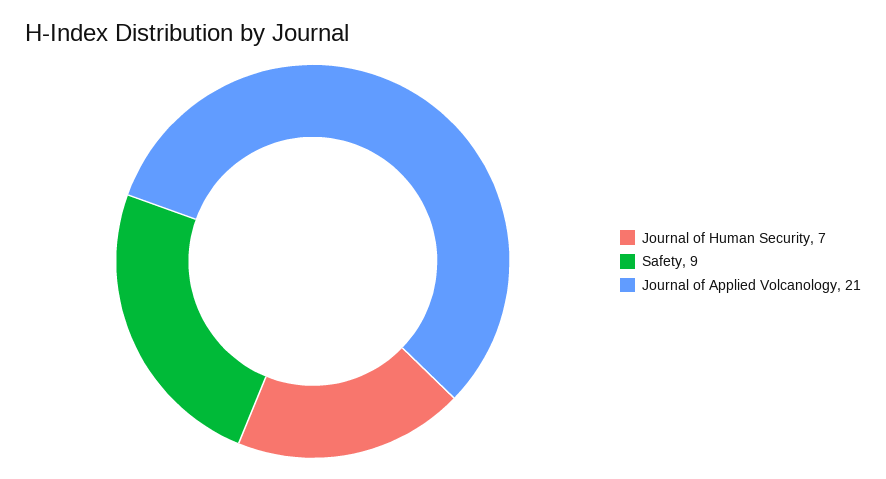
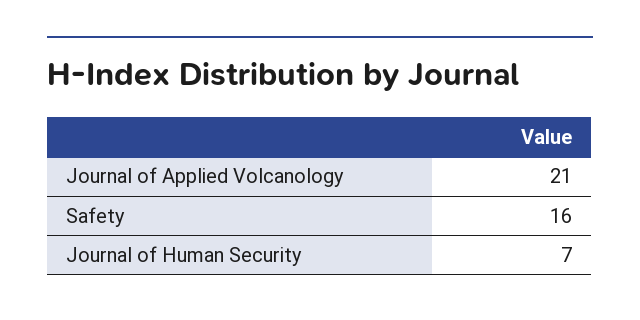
Safety: 9 -> 16

